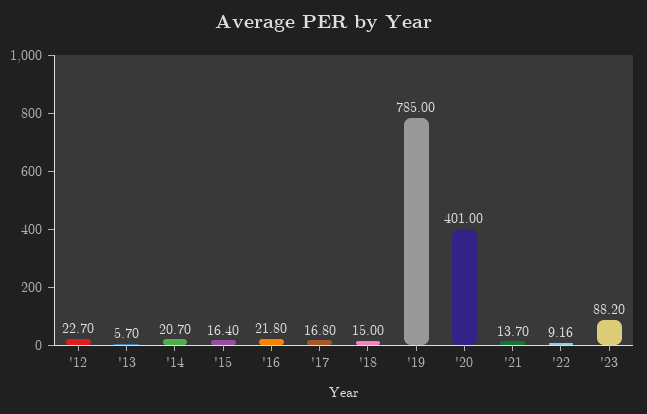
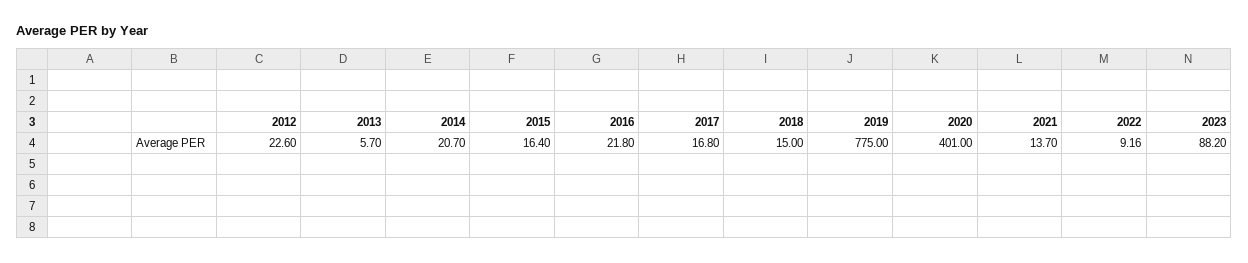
'12: 22.7 -> 22.6
'19: 785 -> 775

